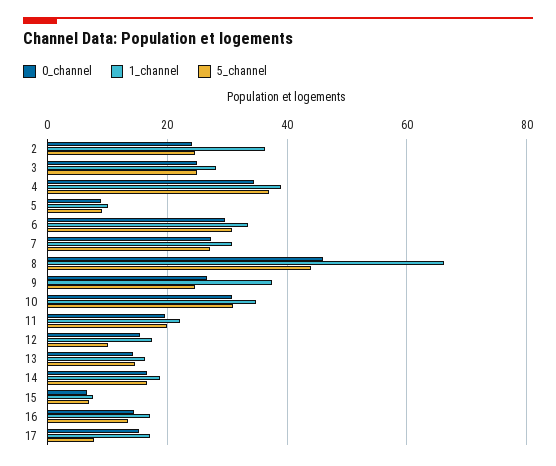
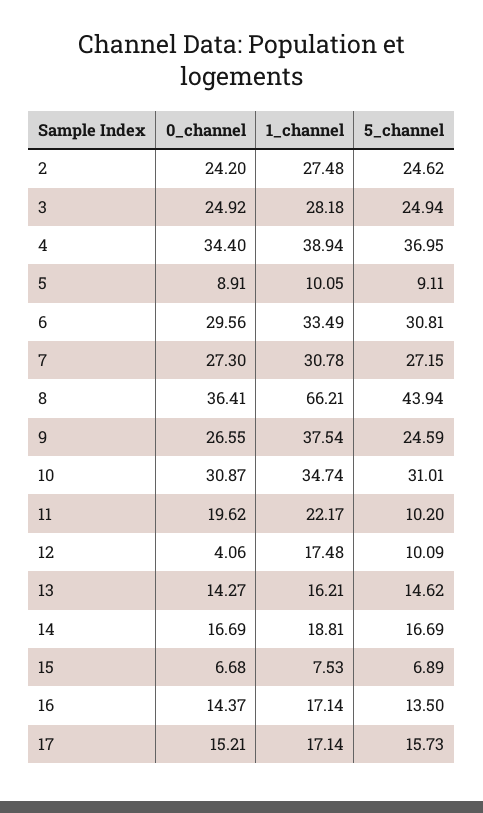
1_channel, 2: 36 -> 27.48
0_channel, 8: 46 -> 36.41
5_channel, 11: 20 -> 10.2
0_channel, 12: 16 -> 4.06
5_channel, 17: 8 -> 15.73

